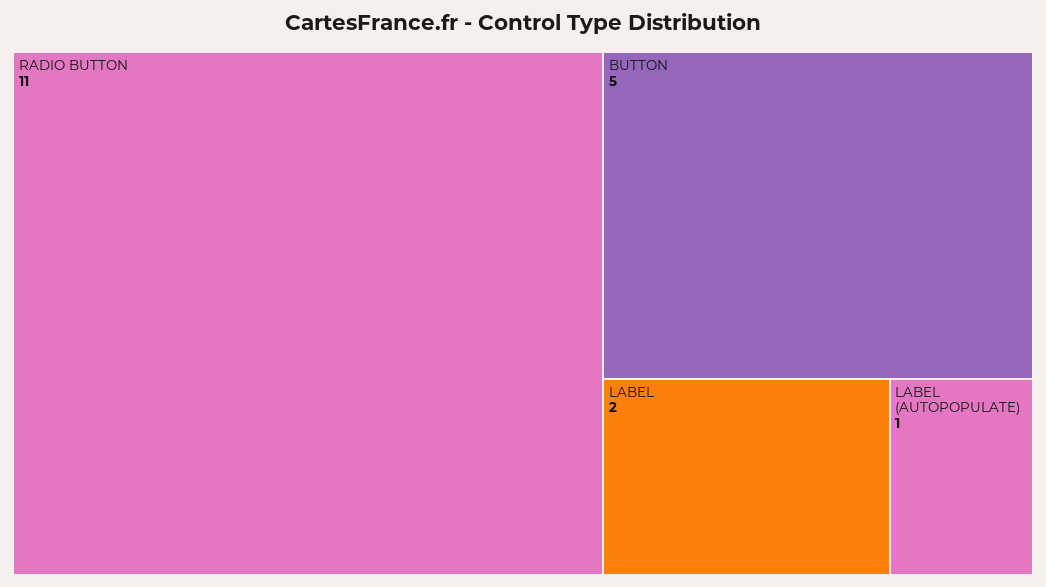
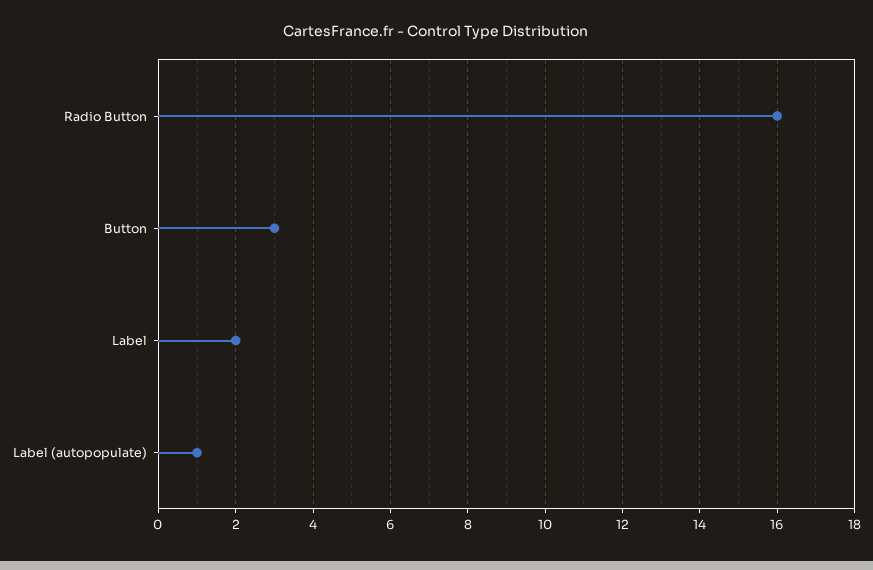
RADIO BUTTON: 11 -> 16
BUTTON: 5 -> 3

